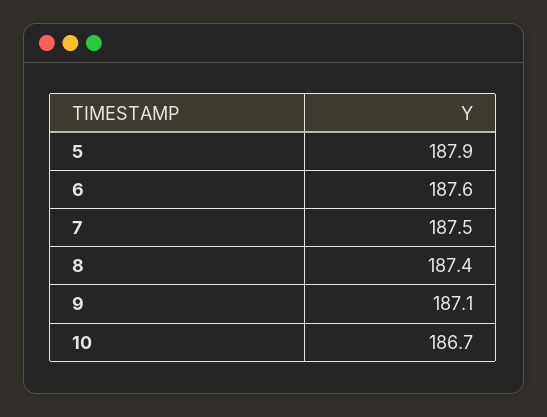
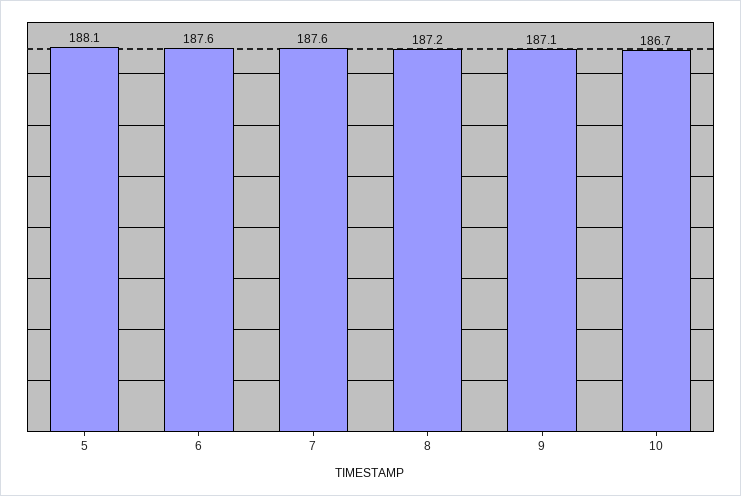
5: 187.9 -> 188.1
7: 187.5 -> 187.6
8: 187.4 -> 187.2

